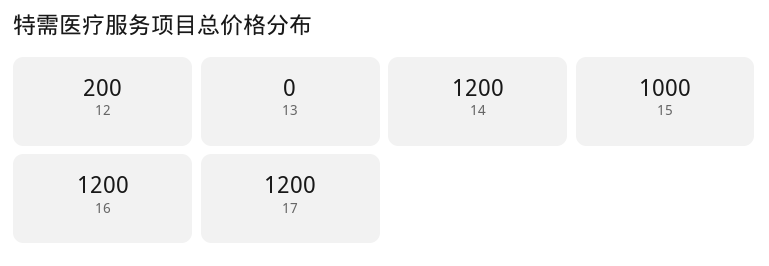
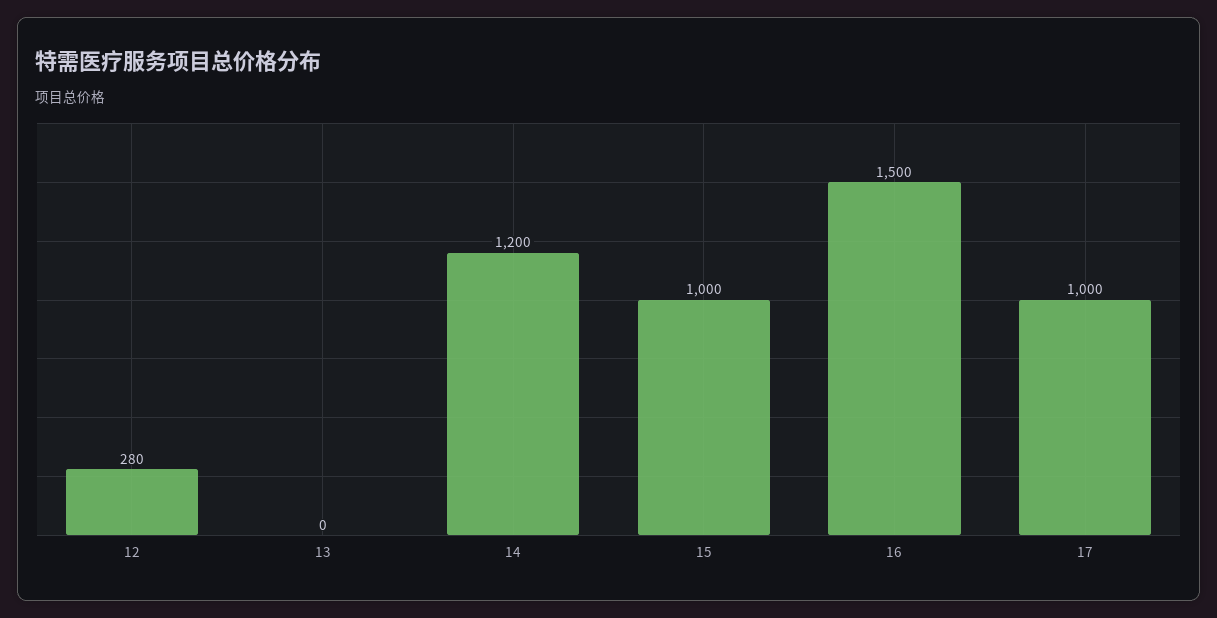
12: 200 -> 280
16: 1200 -> 1500
17: 1200 -> 1000

